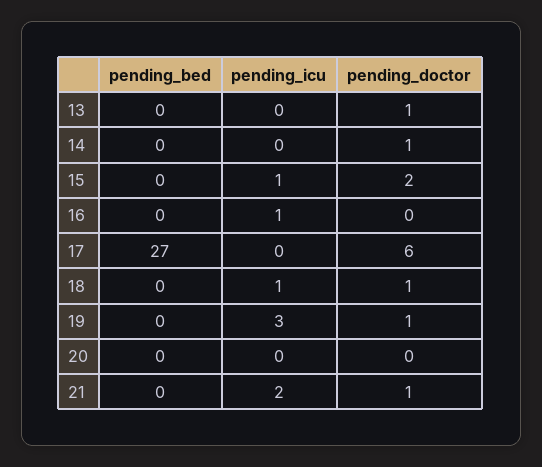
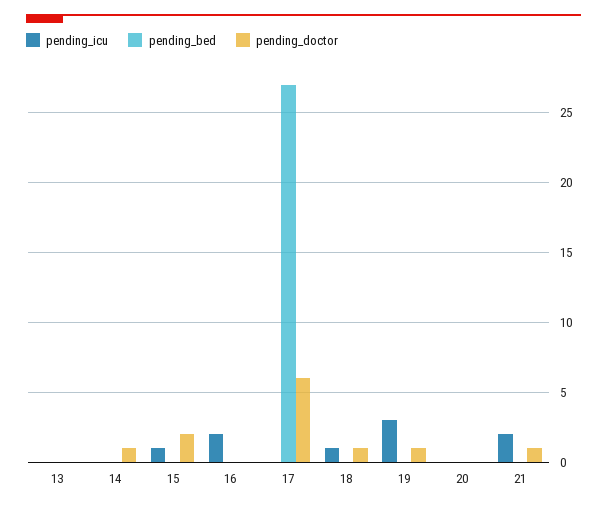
pending_doctor, 13: 1 -> 0
pending_icu, 16: 1 -> 2

